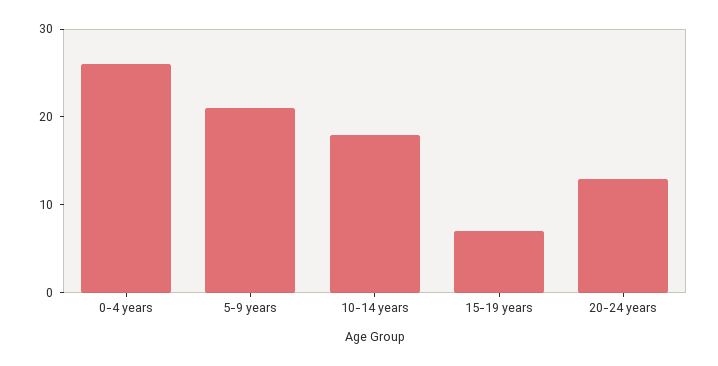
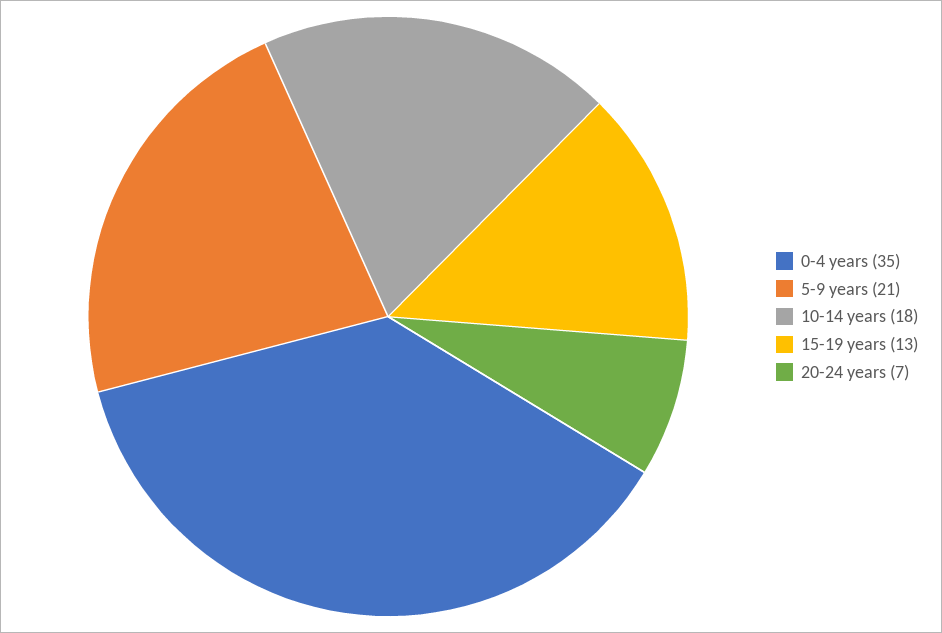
0-4 years: 26 -> 35
15-19 years: 7 -> 13
20-24 years: 13 -> 7

